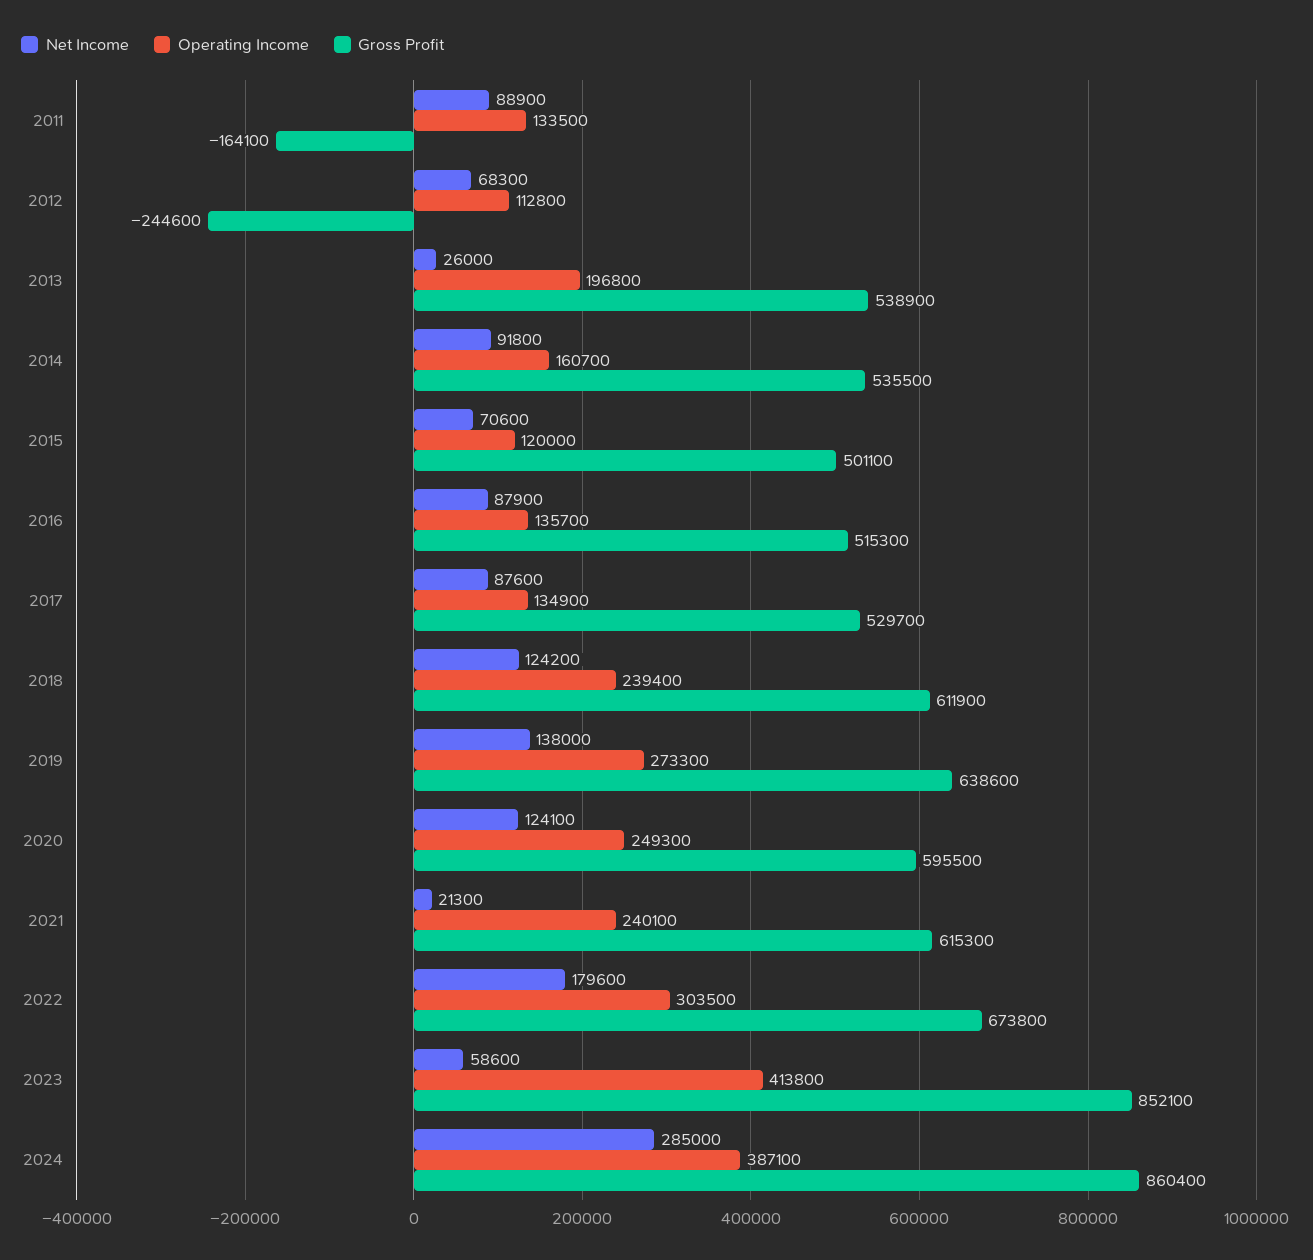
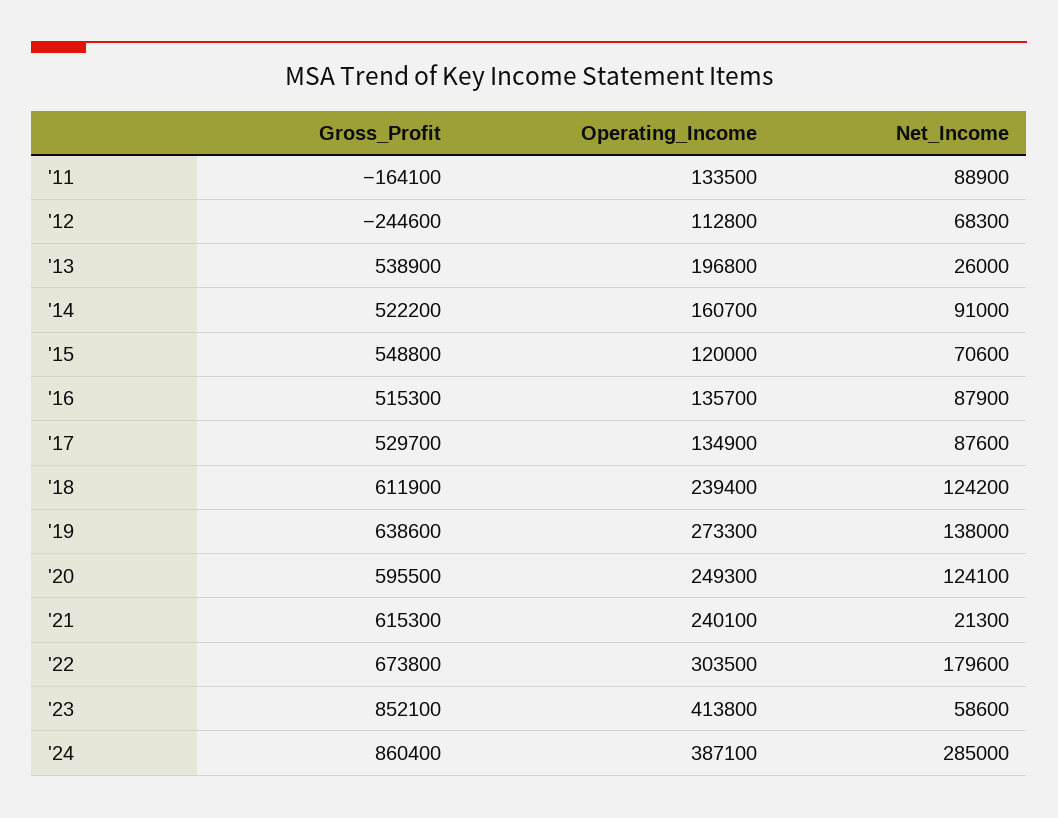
Net Income, 2014: 91800 -> 91000
Gross Profit, 2014: 535500 -> 522200
Gross Profit, 2015: 501100 -> 548800

